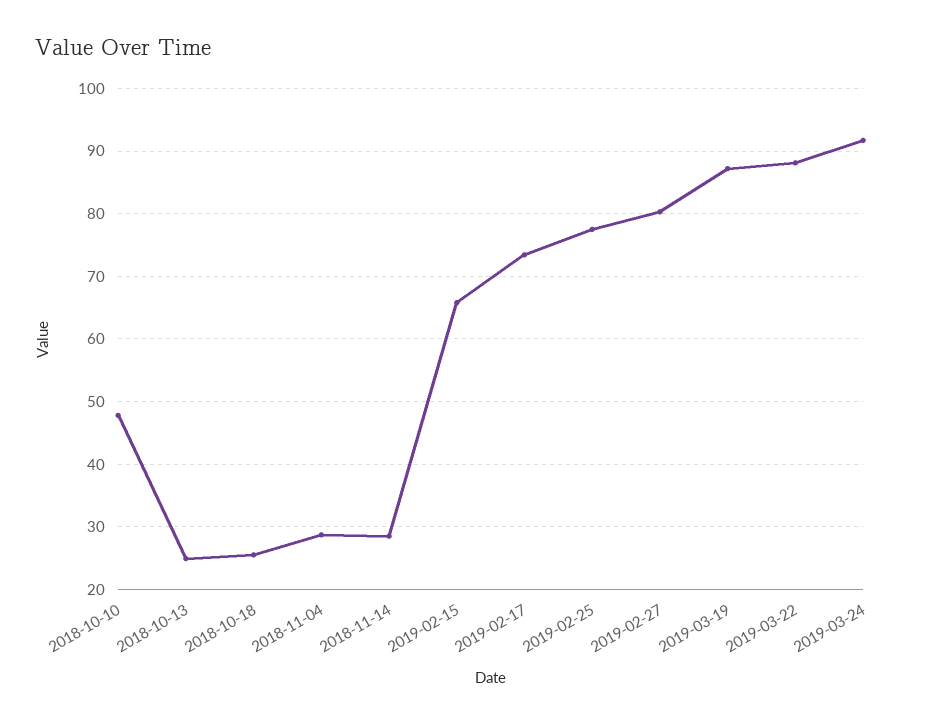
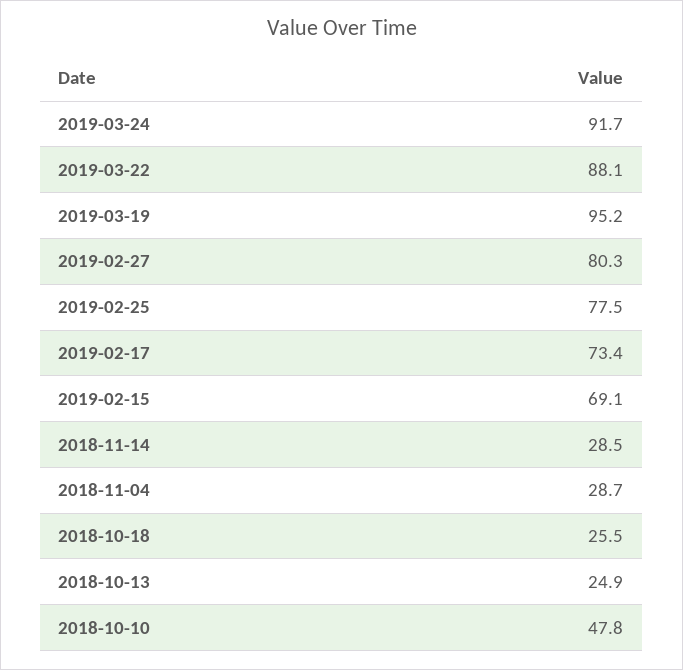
2019-02-15: 66 -> 69.1
2019-03-19: 87 -> 95.2

